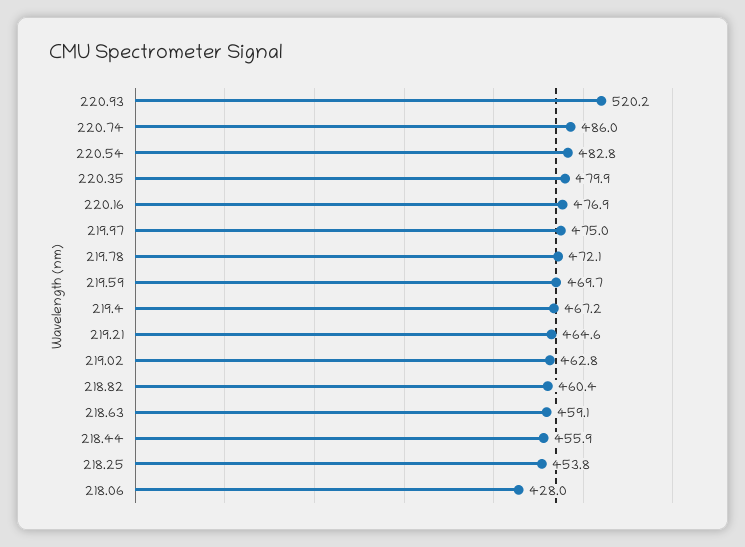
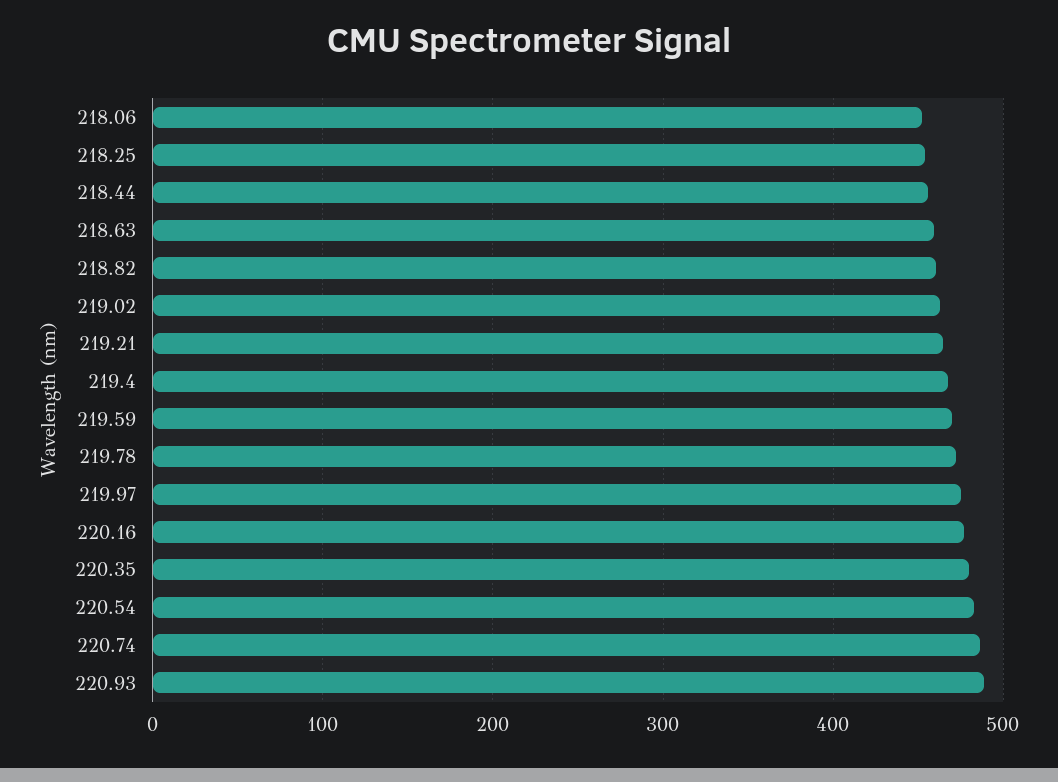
220.93: 520.2 -> 490
218.06: 428 -> 450

